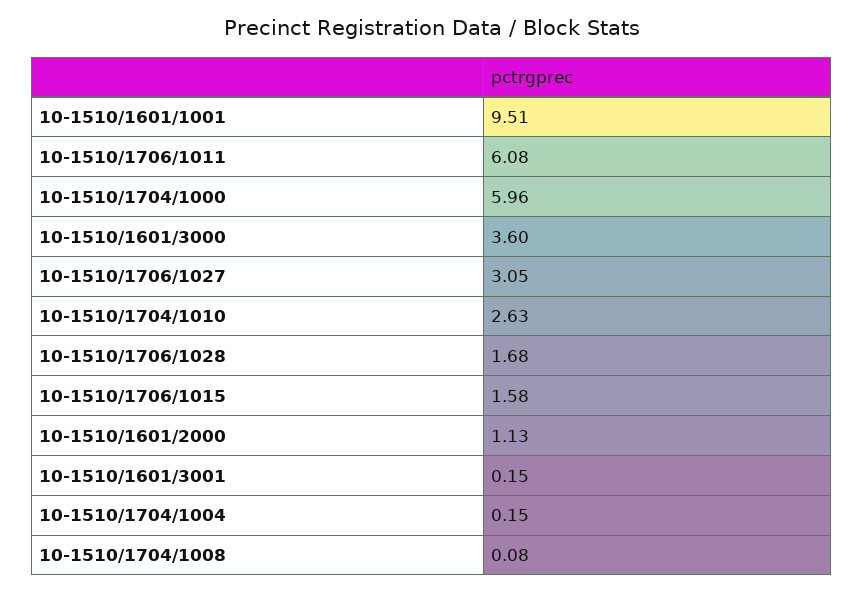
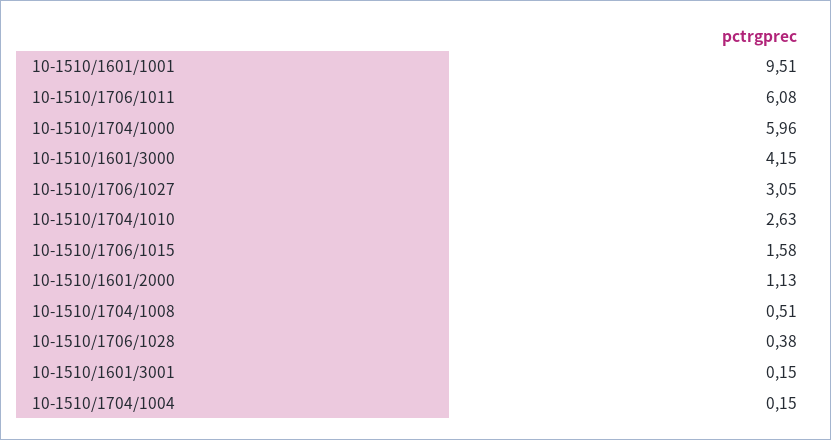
10-1510/1601/3000: 3.6 -> 4.15
10-1510/1706/1028: 1.68 -> 0.38
10-1510/1704/1008: 0.08 -> 0.51

